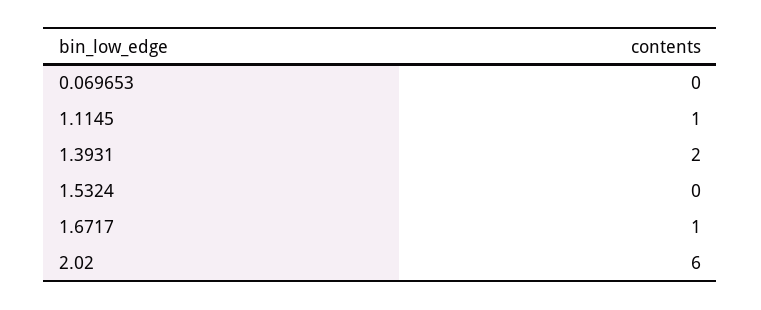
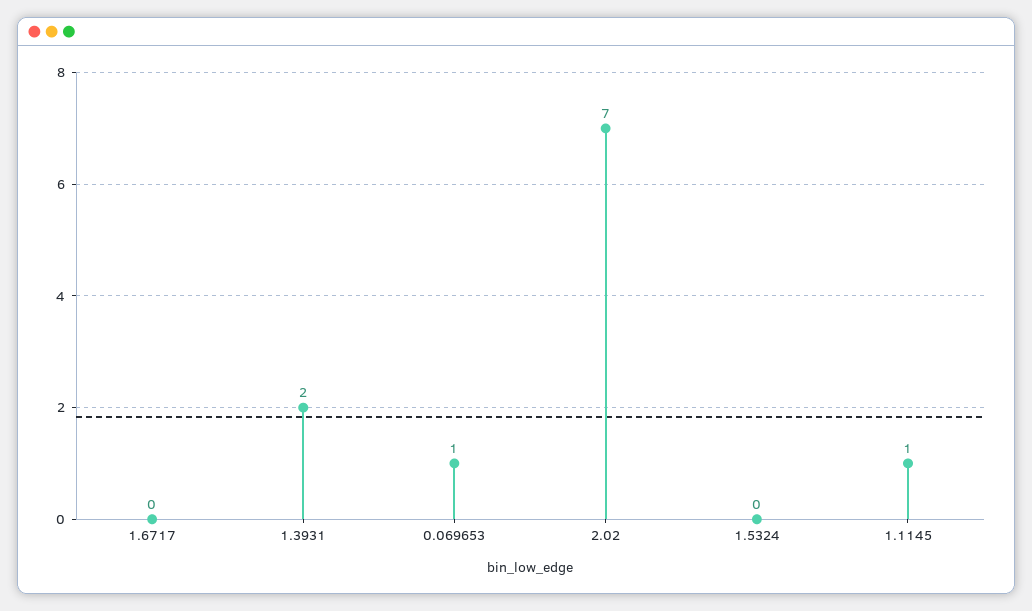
0.069653: 0 -> 1
1.6717: 1 -> 0
2.02: 6 -> 7

